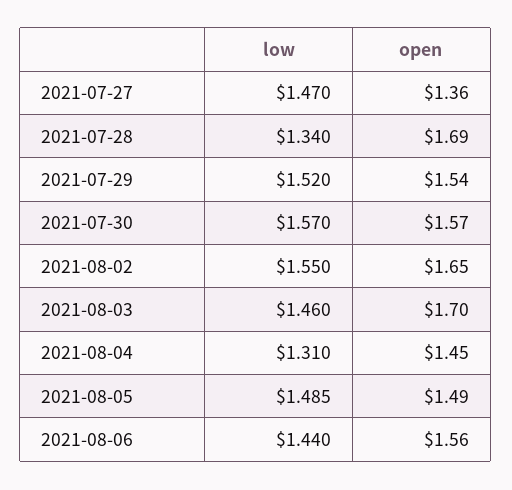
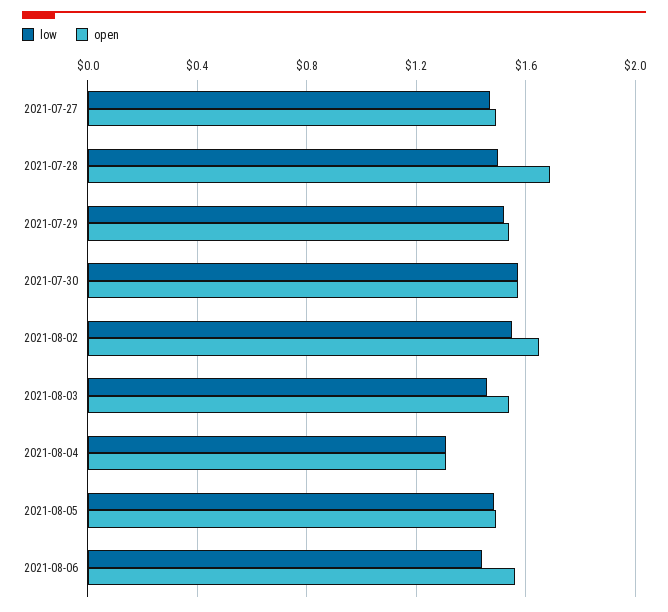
open, 2021-07-27: 1.36 -> 1.5
low, 2021-07-28: 1.34 -> 1.5
open, 2021-08-03: 1.7 -> 1.55
open, 2021-08-04: 1.45 -> 1.3

